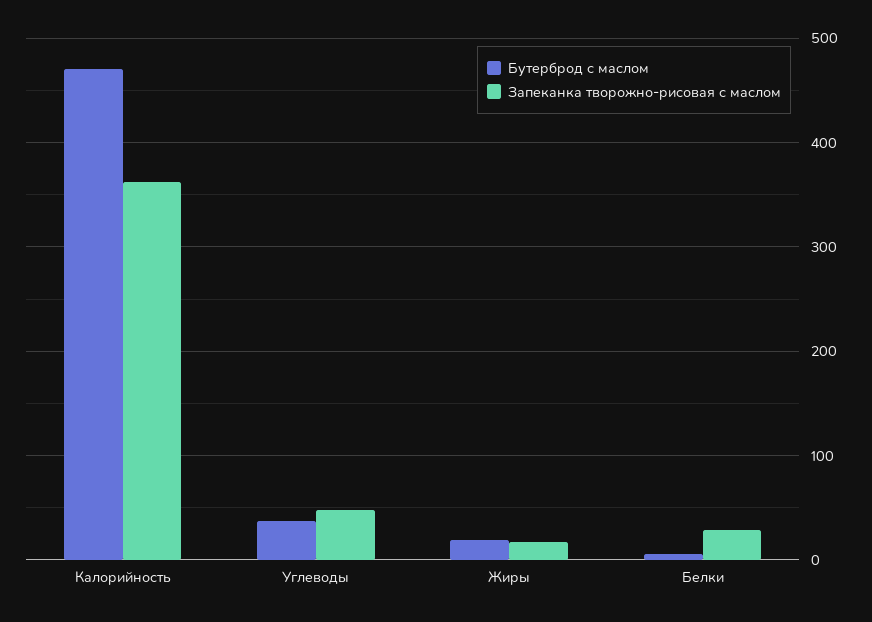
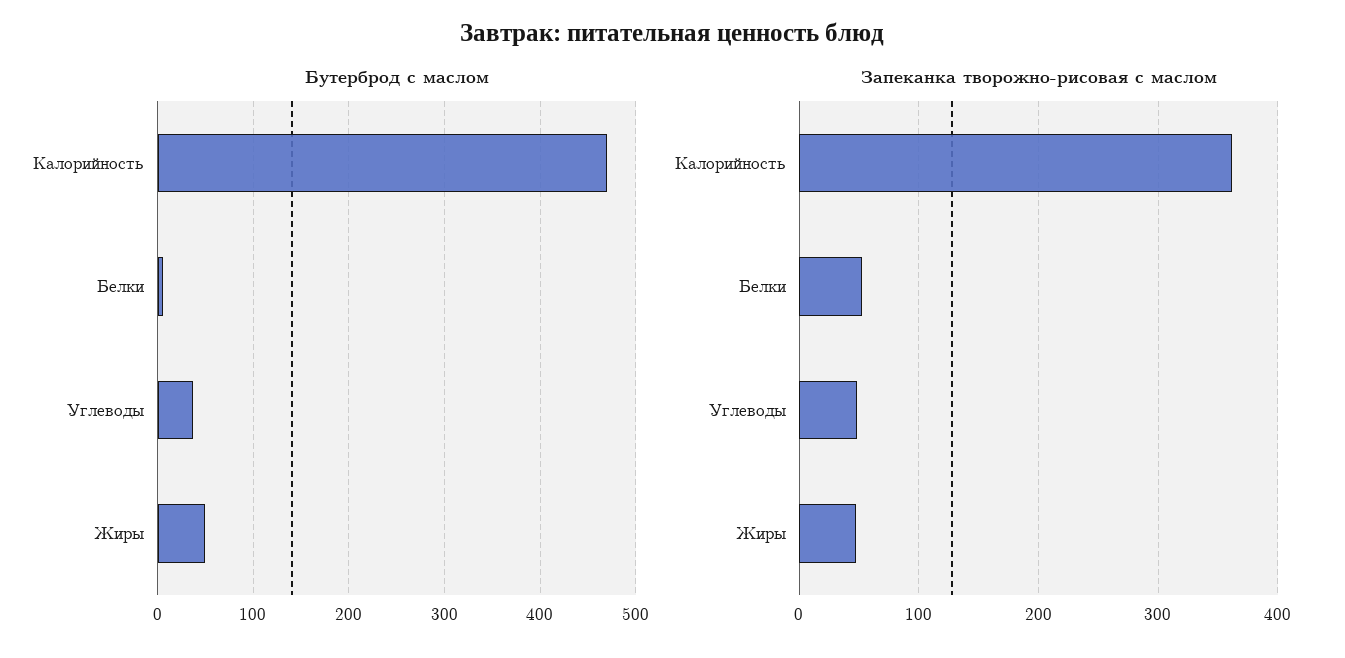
Бутерброд с маслом, Жиры: 20 -> 50
Запеканка творожно-рисовая с маслом, Жиры: 20 -> 50
Запеканка творожно-рисовая с маслом, Белки: 30 -> 50

